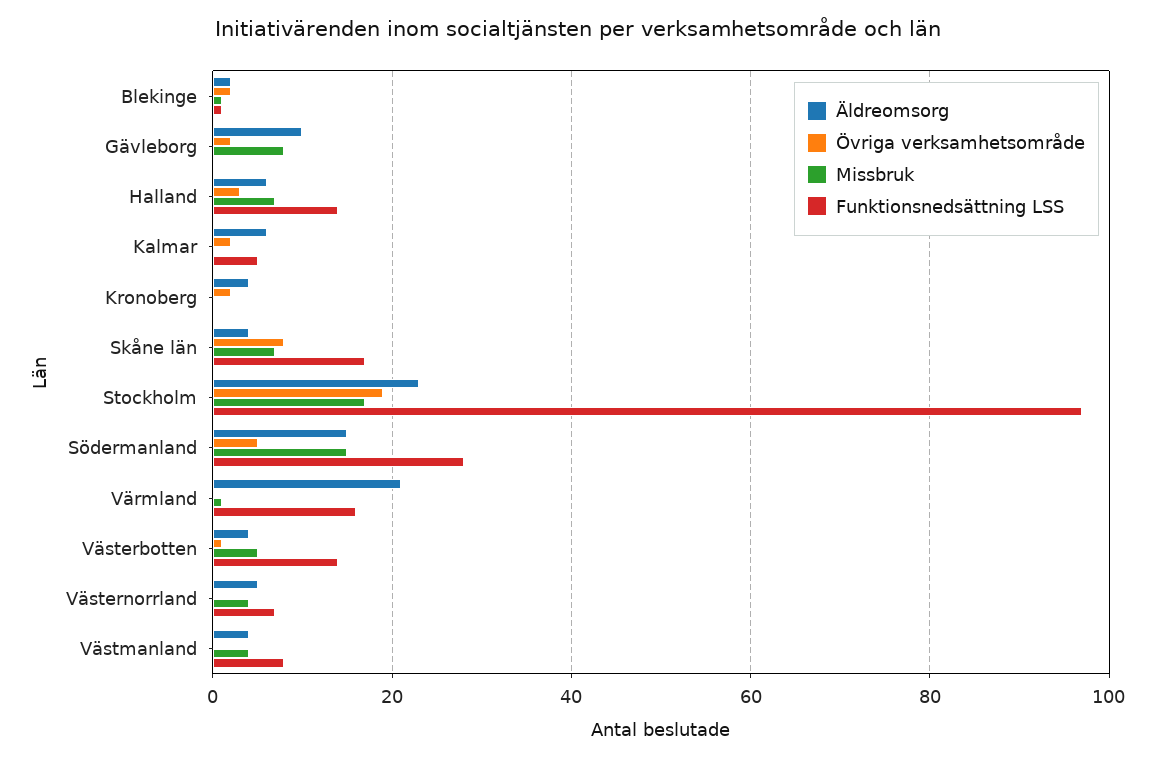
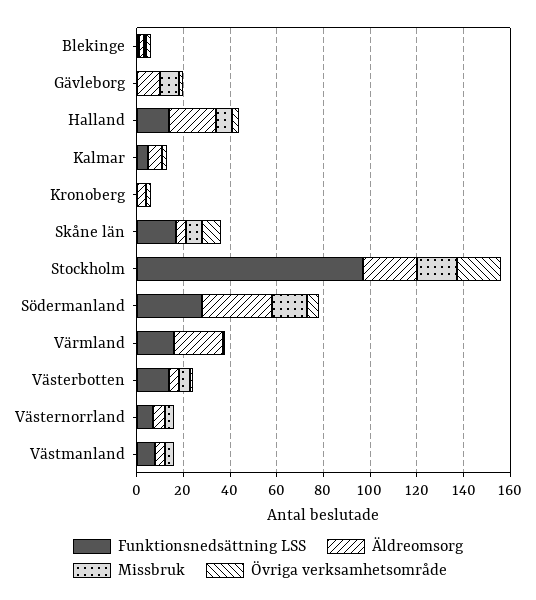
Äldreomsorg, Halland: 5 -> 20
Äldreomsorg, Södermanland: 15 -> 30

